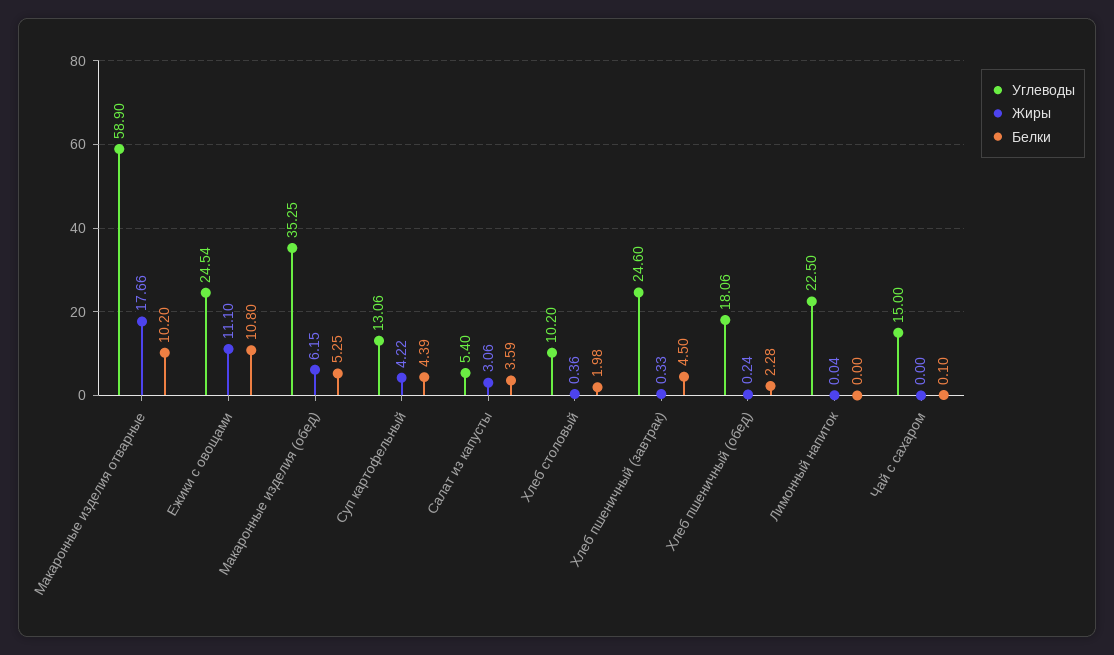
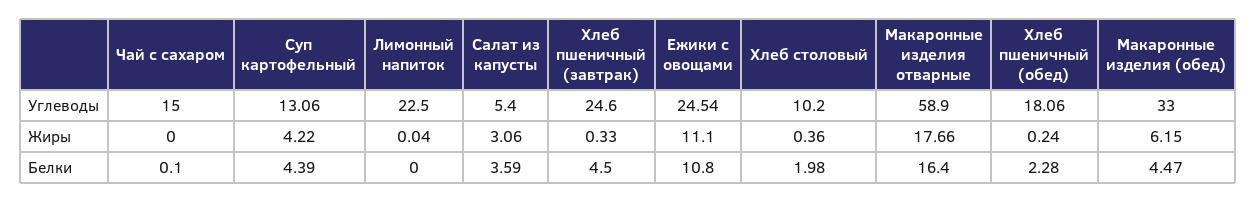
Белки, Макаронные изделия отварные: 10.2 -> 16.4
Углеводы, Макаронные изделия (обед): 35.25 -> 33
Белки, Макаронные изделия (обед): 5.25 -> 4.47

